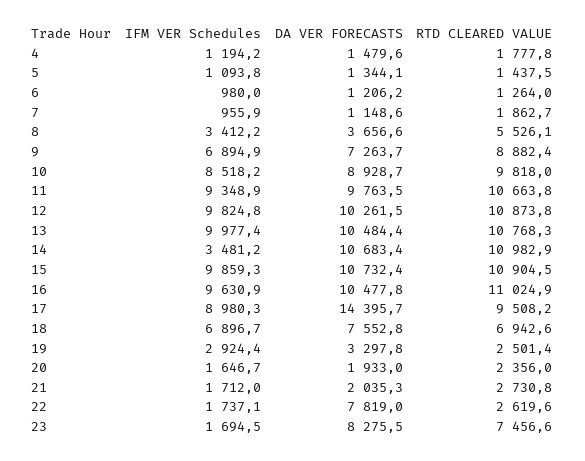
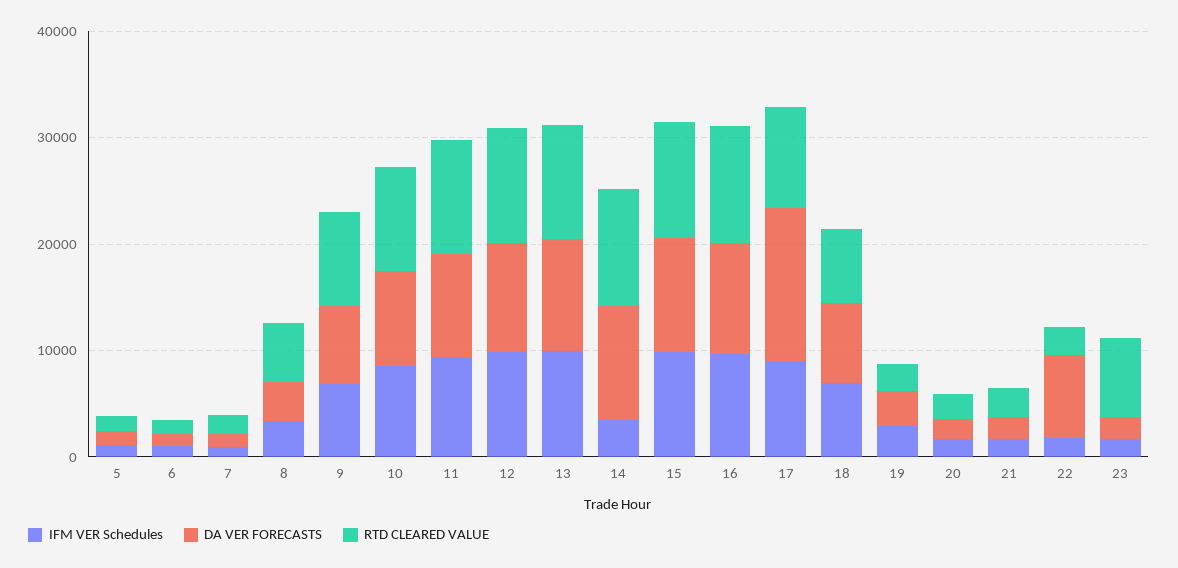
IFM VER Schedules, 4: 1194.2 -> none
DA VER FORECASTS, 4: 1479.6 -> none
RTD CLEARED VALUE, 4: 1777.8 -> none
DA VER FORECASTS, 23: 8275.5 -> 2000

